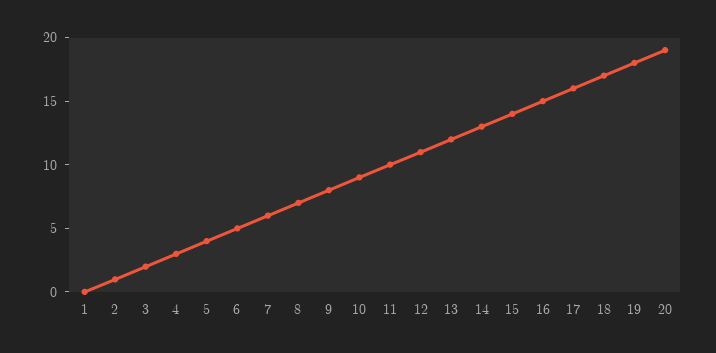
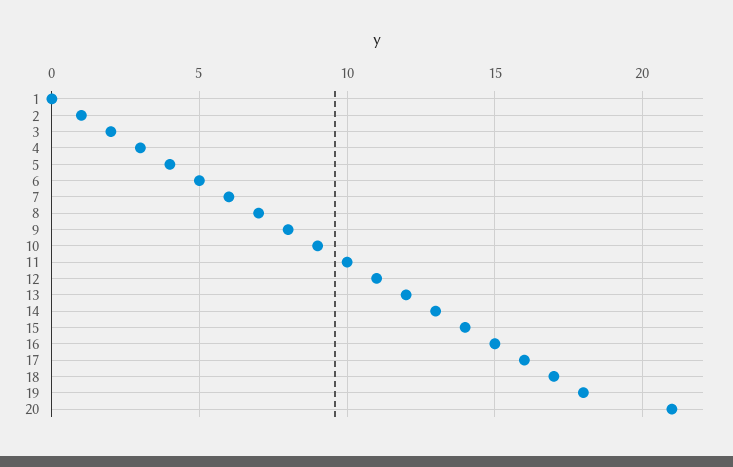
20: 19 -> 21

